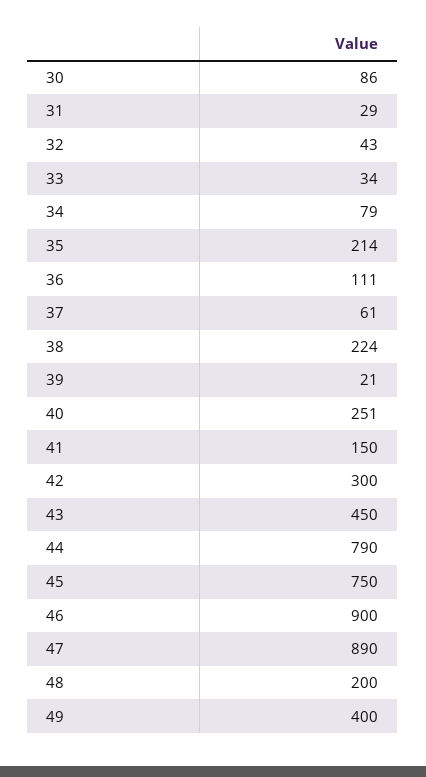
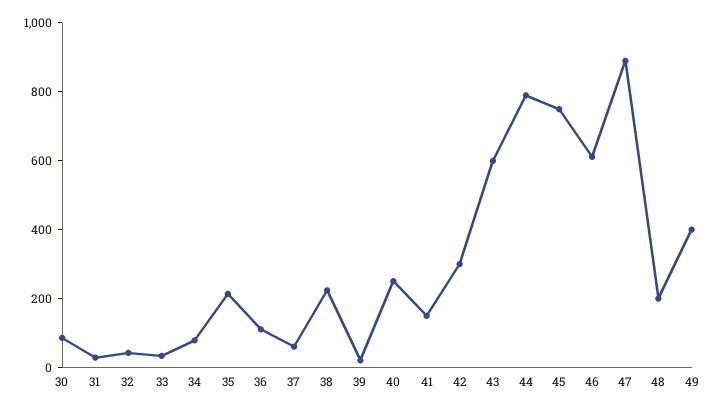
43: 450 -> 600
46: 900 -> 600

